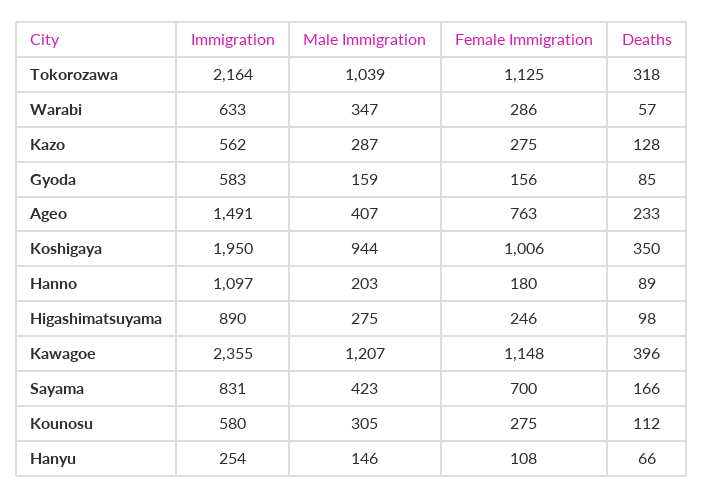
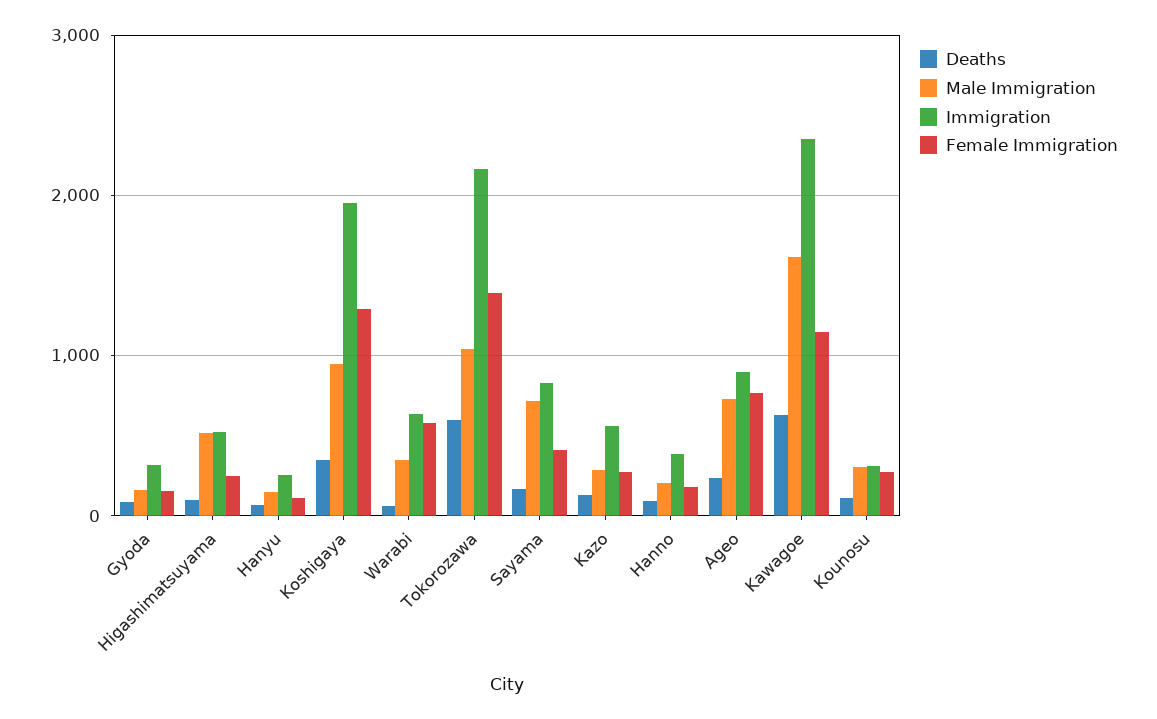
Female Immigration, Tokorozawa: 1125 -> 1400
Deaths, Tokorozawa: 318 -> 600
Female Immigration, Warabi: 286 -> 600
Immigration, Gyoda: 583 -> 300
Immigration, Ageo: 1491 -> 900
Male Immigration, Ageo: 407 -> 700
Female Immigration, Koshigaya: 1006 -> 1300
Immigration, Hanno: 1097 -> 400
Immigration, Higashimatsuyama: 890 -> 500
Male Immigration, Higashimatsuyama: 275 -> 500
Male Immigration, Kawagoe: 1207 -> 1600
Deaths, Kawagoe: 396 -> 600
Male Immigration, Sayama: 423 -> 700
Female Immigration, Sayama: 700 -> 400
Immigration, Kounosu: 580 -> 300

